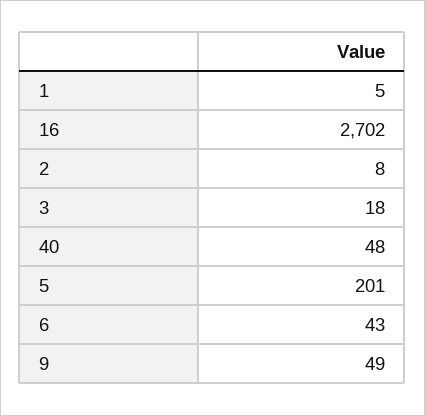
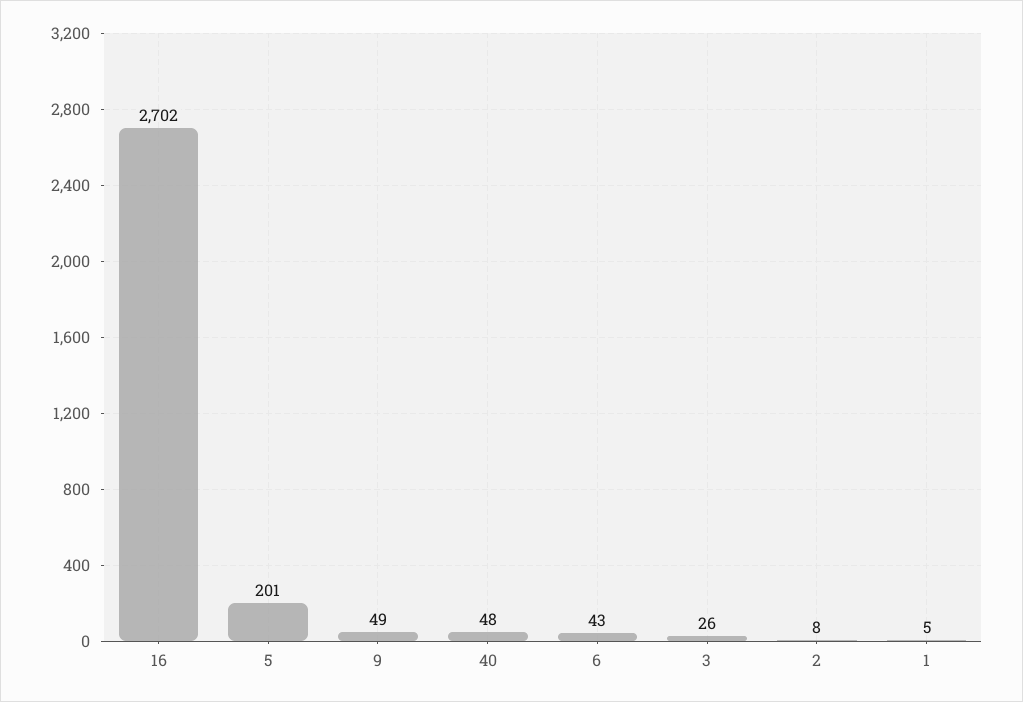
3: 18 -> 26

